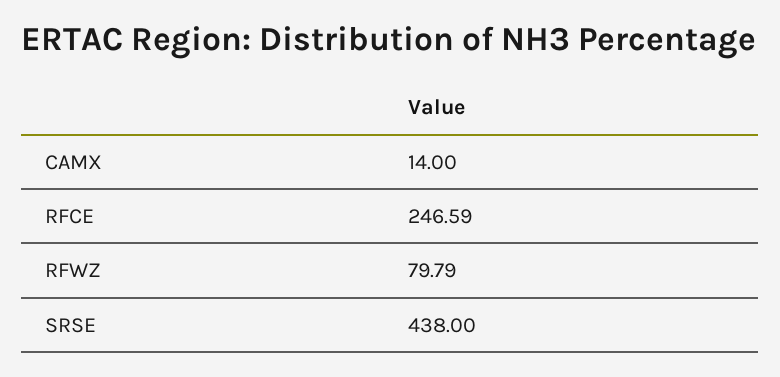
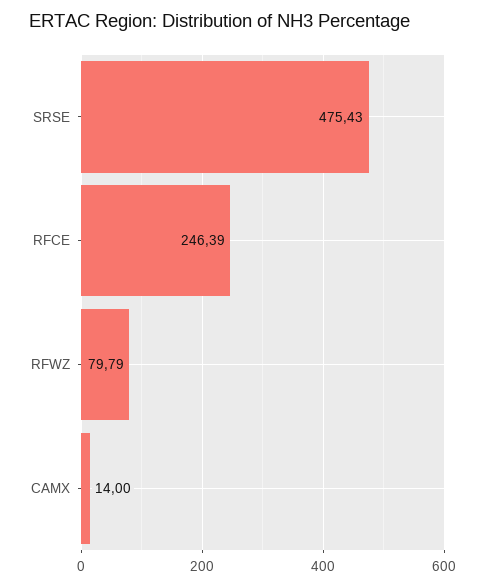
RFCE: 246.59 -> 246.39
SRSE: 438 -> 475.43

